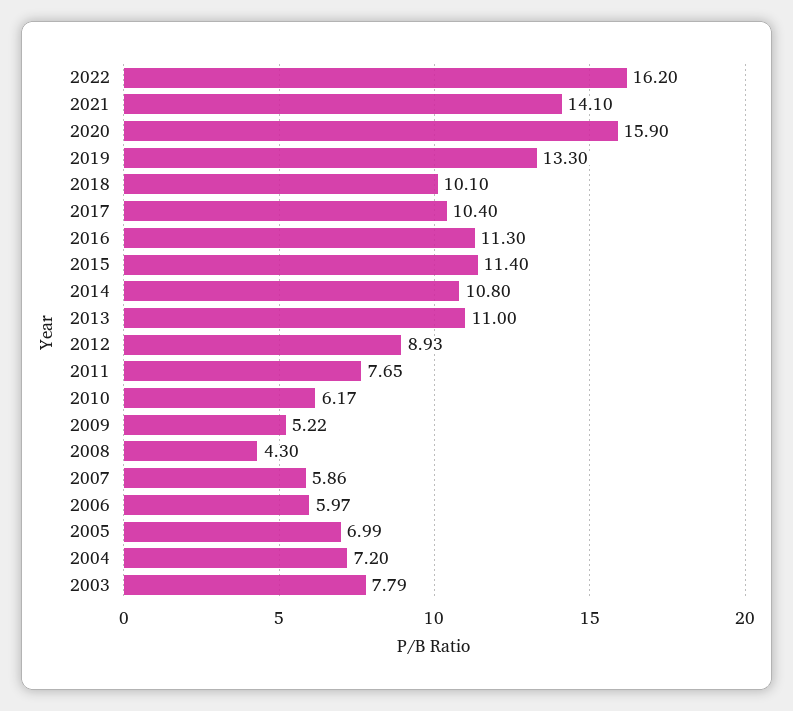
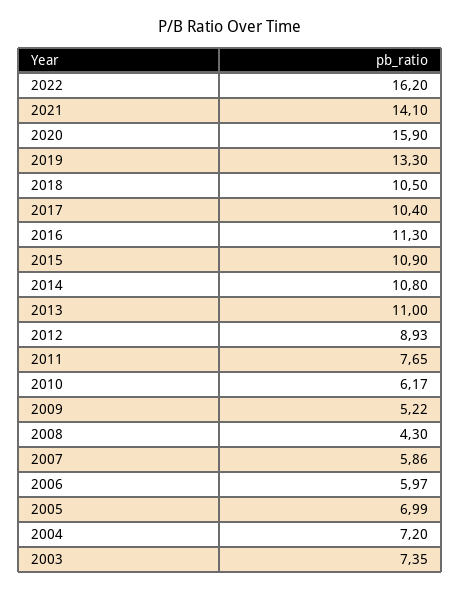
2018: 10.1 -> 10.5
2015: 11.4 -> 10.9
2003: 7.79 -> 7.35

